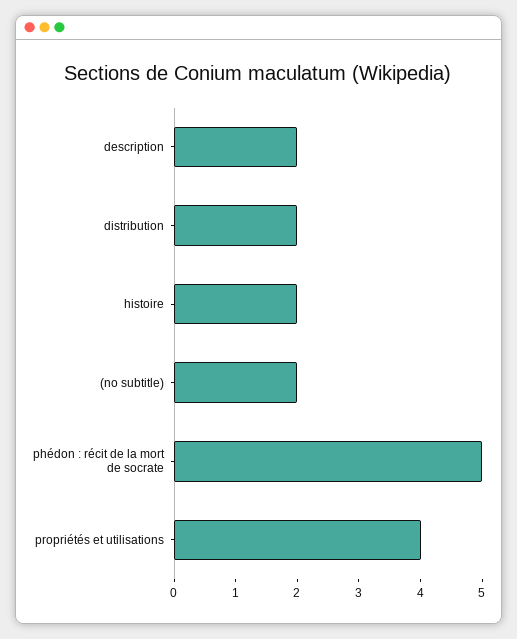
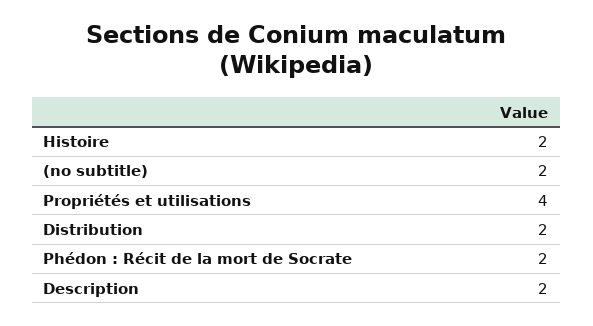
phédon : récit de la mort de socrate: 5 -> 2

